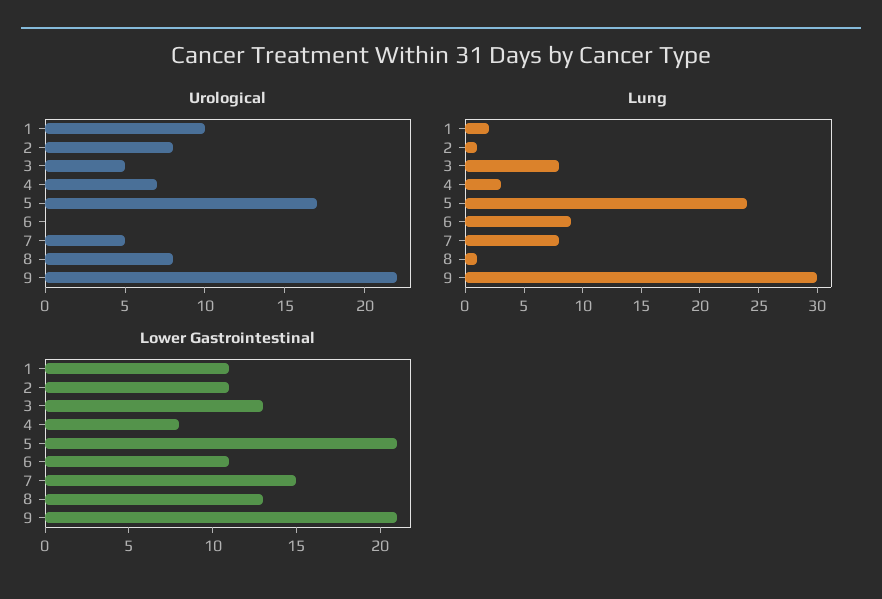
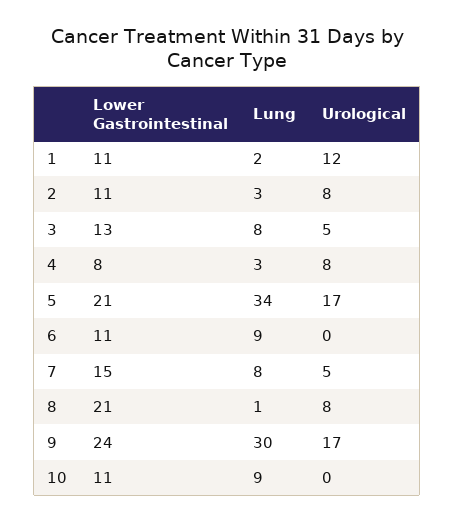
Urological, 1: 10 -> 12
Urological, 4: 7 -> 8
Urological, 9: 22 -> 17
Lung, 2: 1 -> 3
Lung, 5: 24 -> 34
Lower Gastrointestinal, 8: 13 -> 21
Lower Gastrointestinal, 9: 21 -> 24
Lower Gastrointestinal, 10: none -> 11
Lung, 10: none -> 9
Urological, 10: none -> 0

